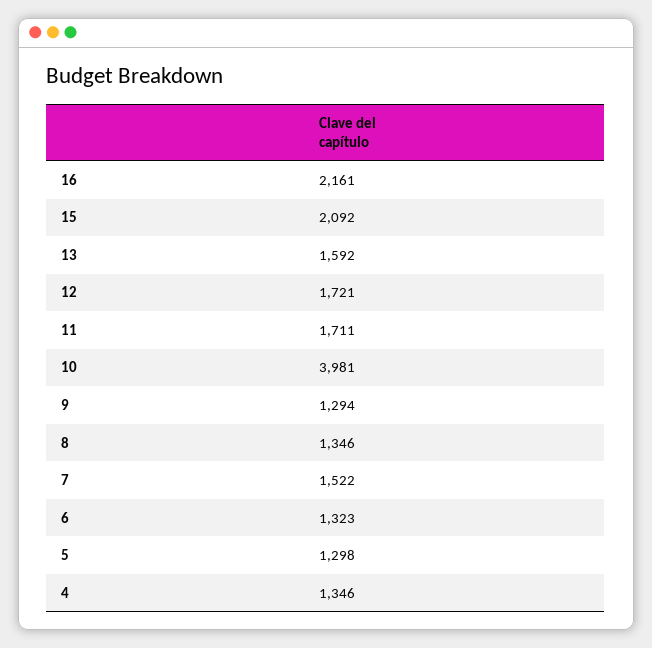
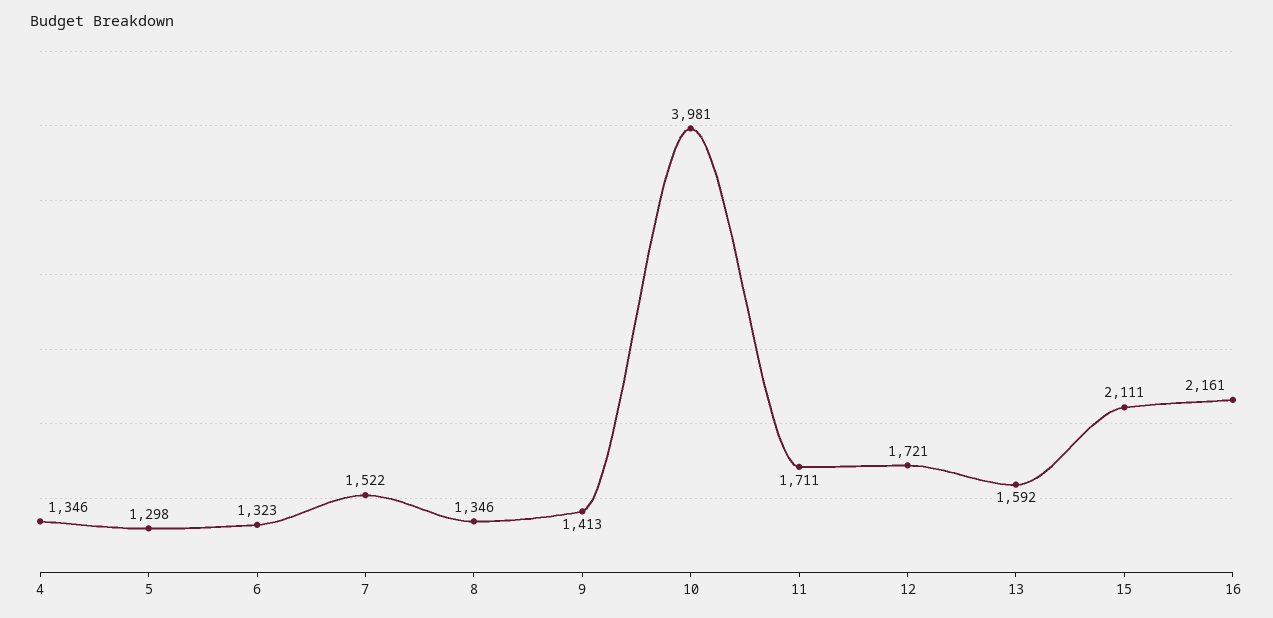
15: 2092 -> 2111
9: 1294 -> 1413

